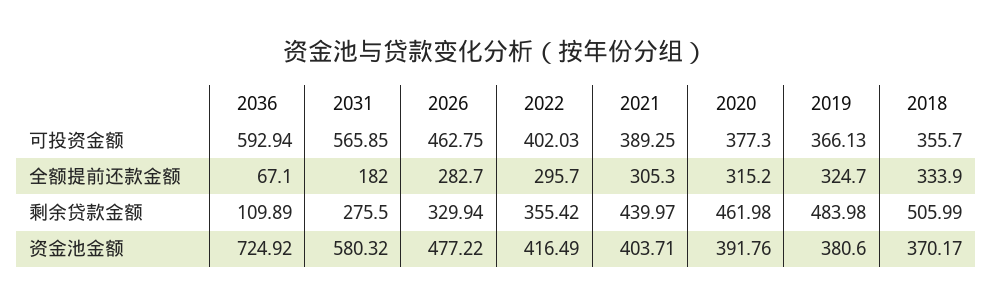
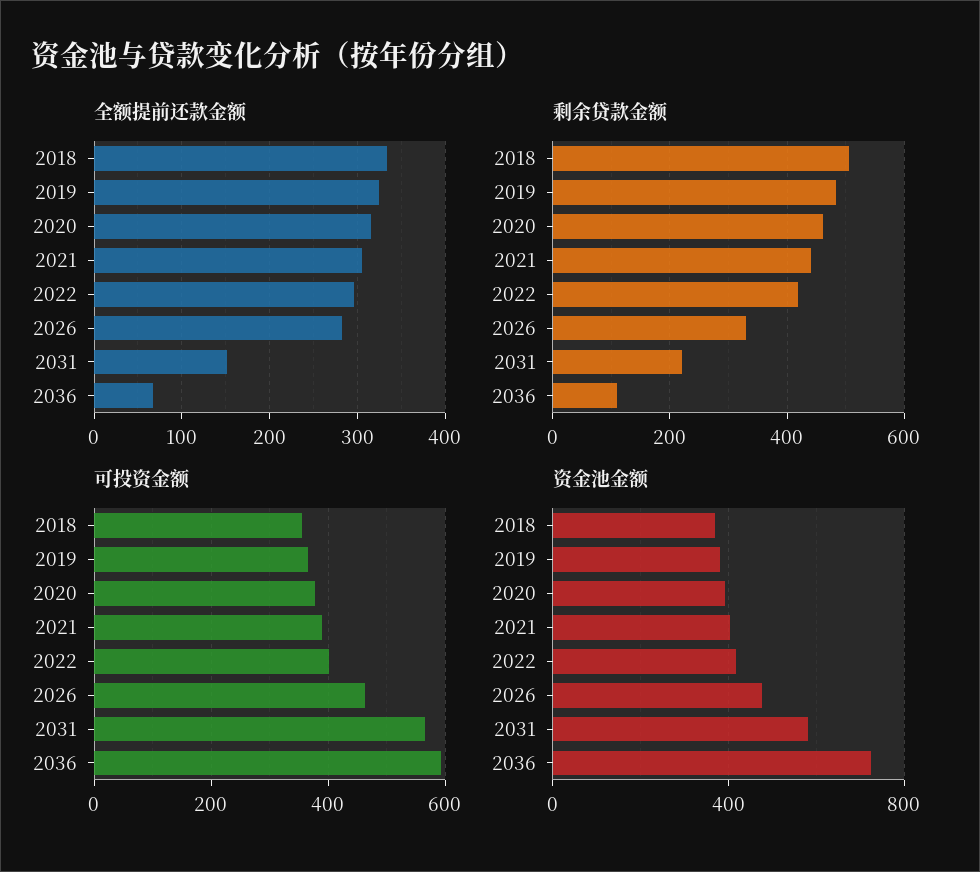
全额提前还款金额, 2031: 182 -> 150
剩余贷款金额, 2031: 275.5 -> 220
剩余贷款金额, 2022: 355.42 -> 420

